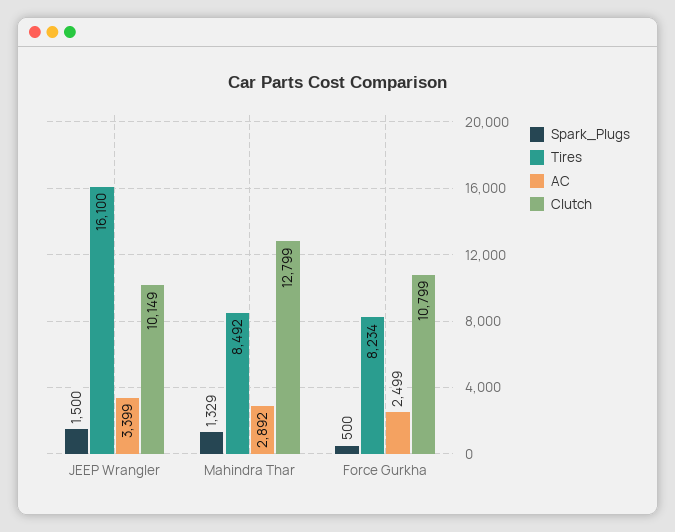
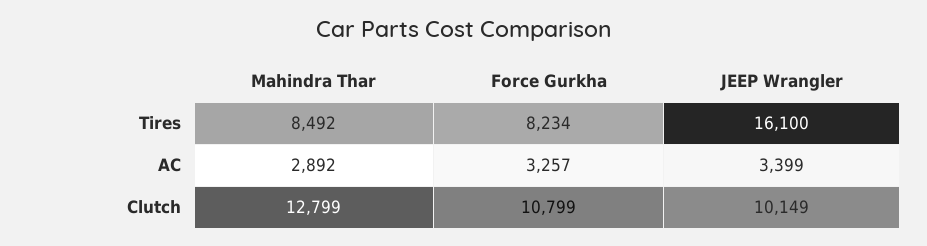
Spark_Plugs, JEEP Wrangler: 1500 -> none
Spark_Plugs, Mahindra Thar: 1329 -> none
Spark_Plugs, Force Gurkha: 500 -> none
AC, Force Gurkha: 2499 -> 3257

